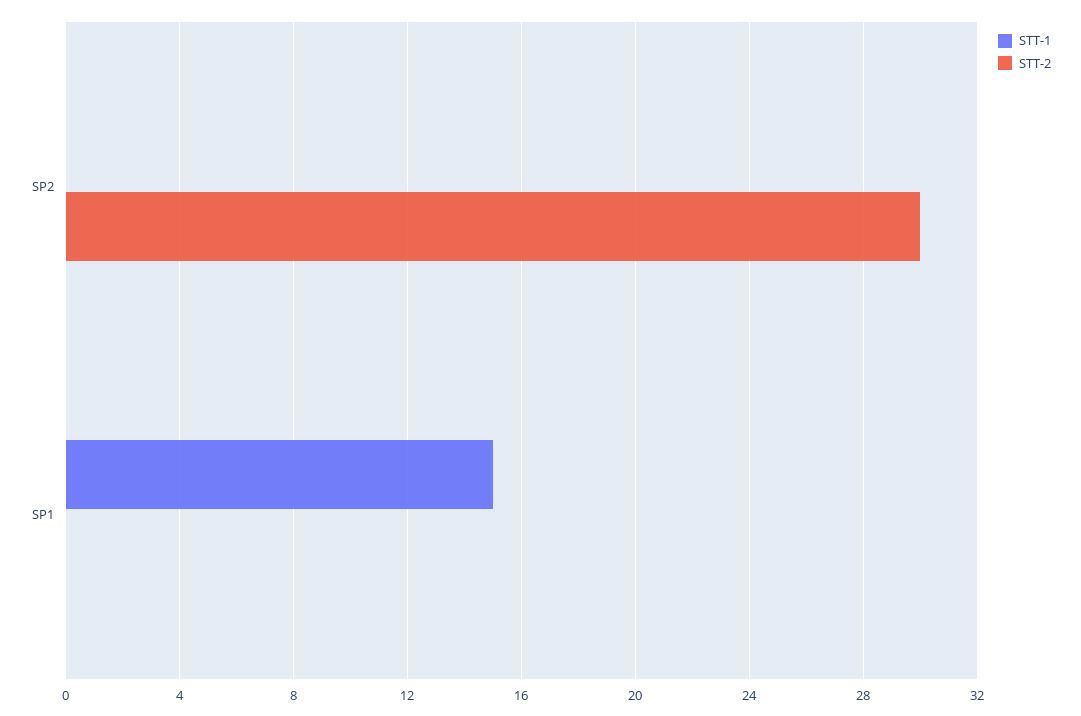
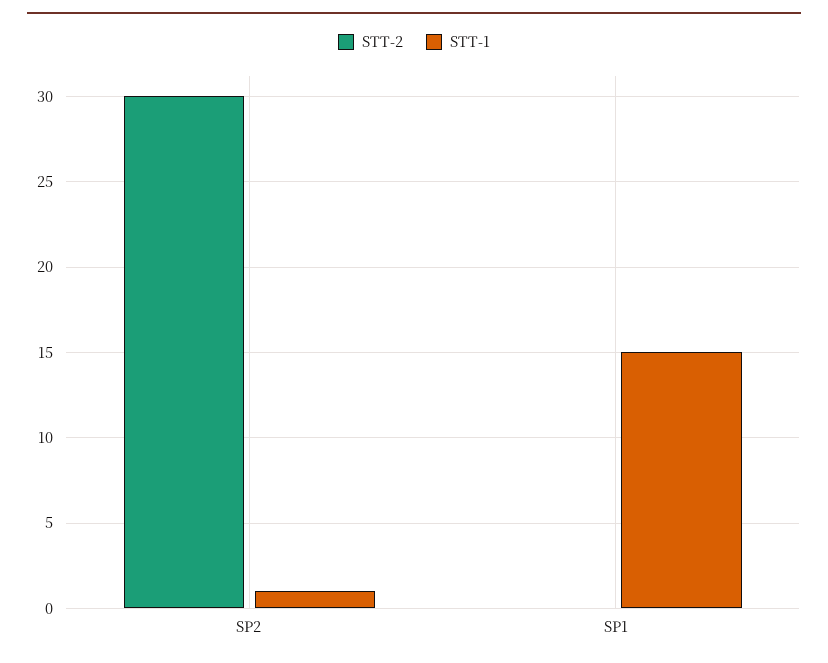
STT-1, SP2: 0 -> 1

